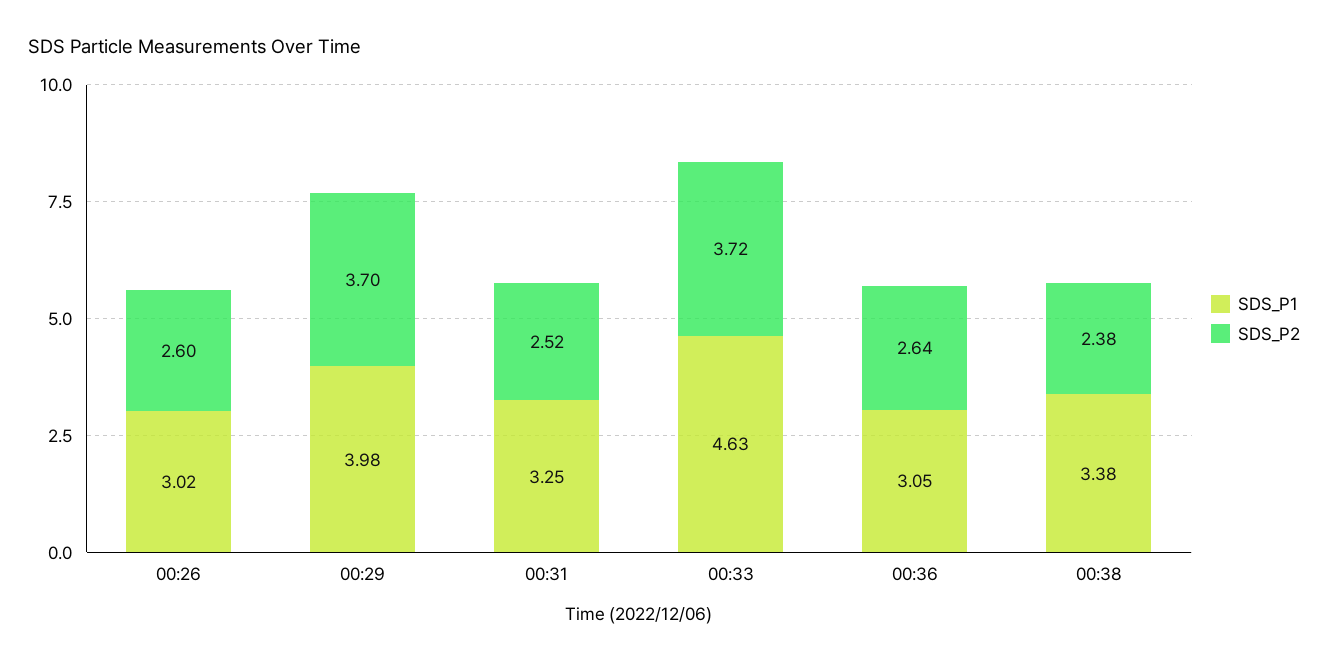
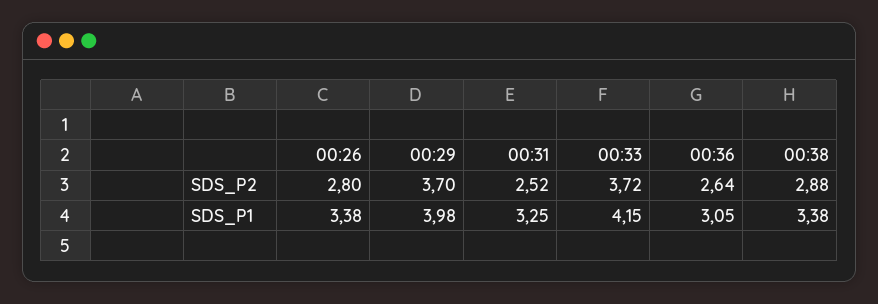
SDS_P1, 00:26: 3.02 -> 3.38
SDS_P2, 00:26: 2.6 -> 2.8
SDS_P1, 00:33: 4.63 -> 4.15
SDS_P2, 00:38: 2.38 -> 2.88

